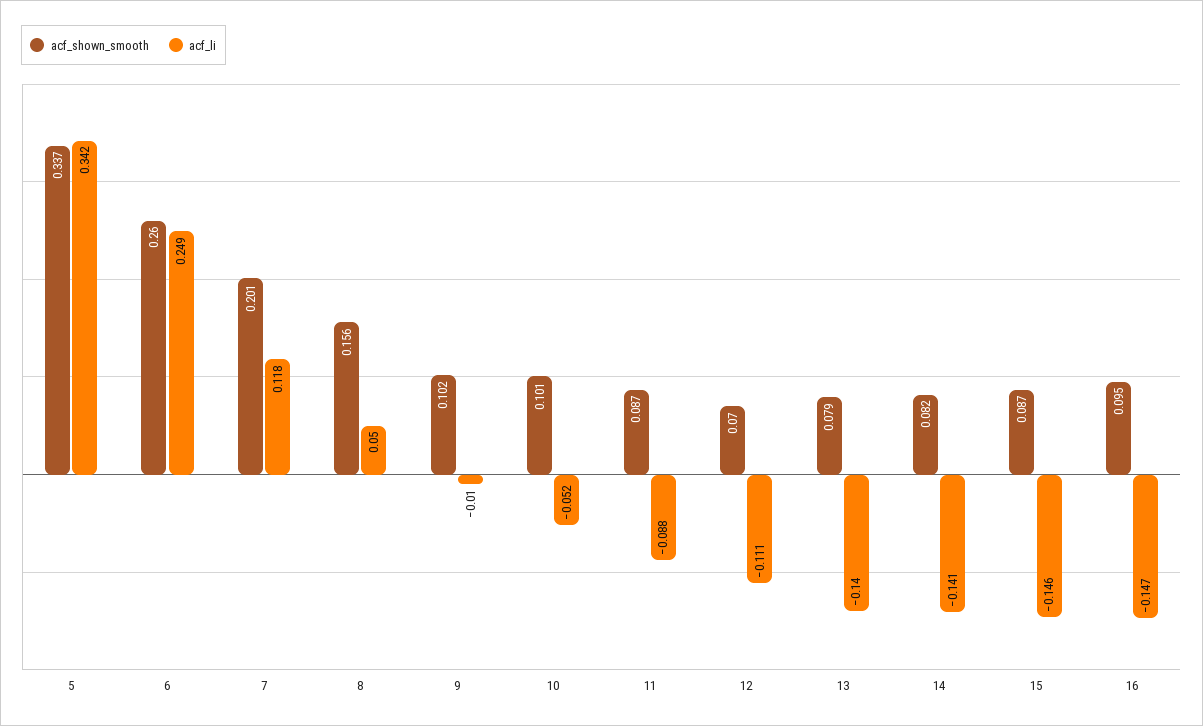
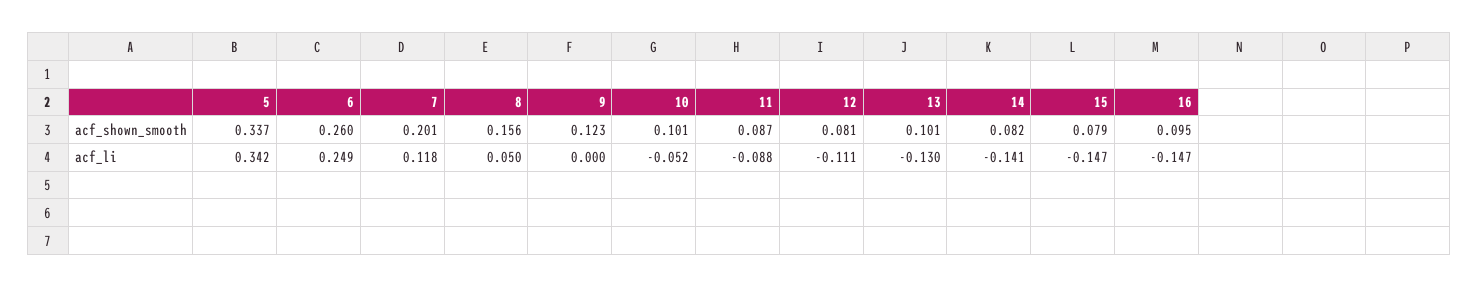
acf_shown_smooth, 9: 0.102 -> 0.123
acf_li, 9: -0.01 -> 0
acf_shown_smooth, 12: 0.07 -> 0.081
acf_shown_smooth, 13: 0.079 -> 0.101
acf_li, 13: -0.14 -> -0.13
acf_shown_smooth, 15: 0.087 -> 0.079
acf_li, 15: -0.146 -> -0.147

